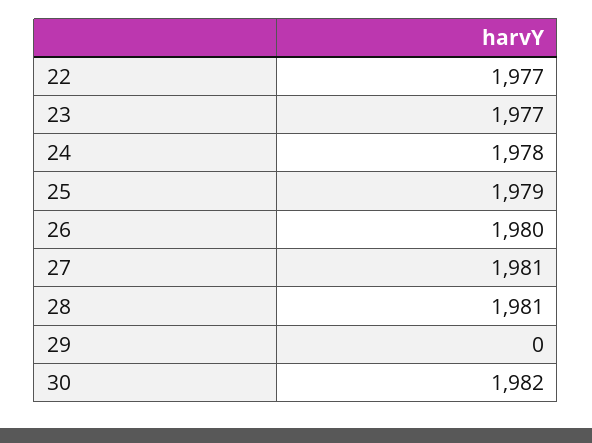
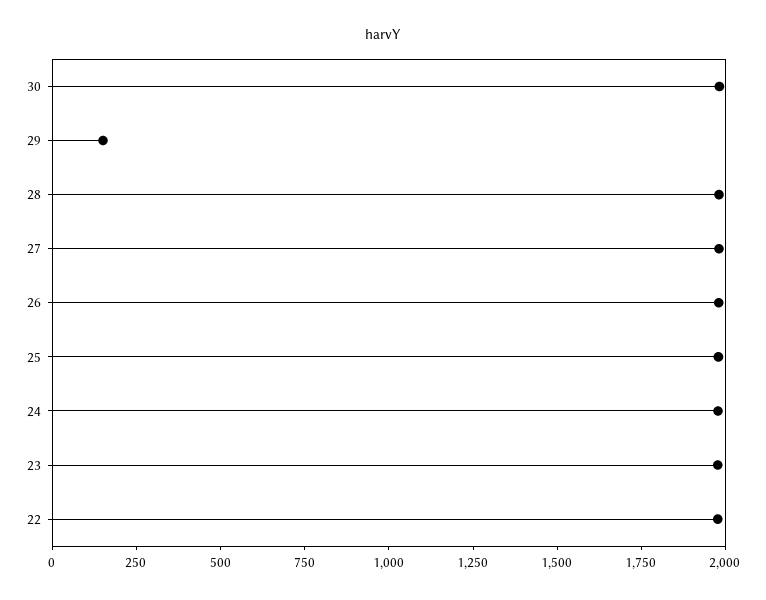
29: 0 -> 150

